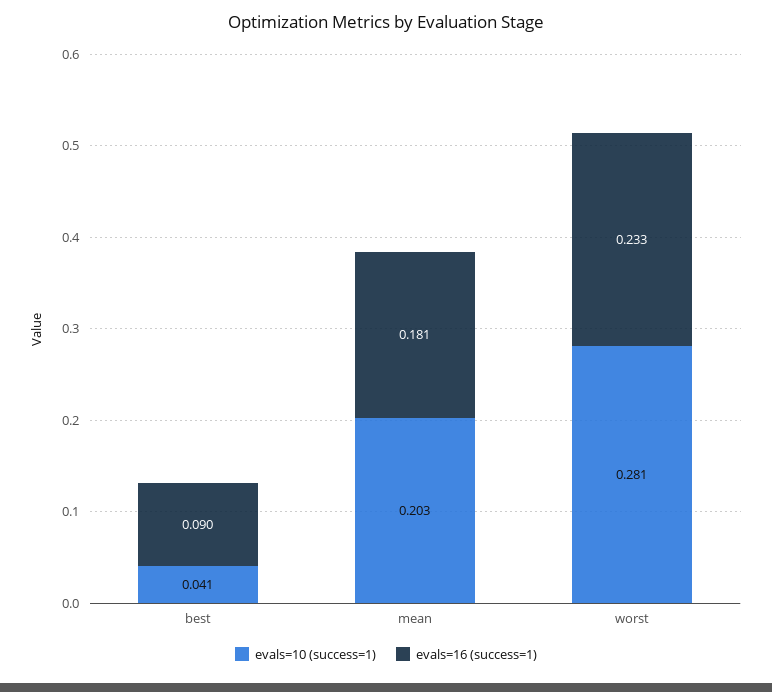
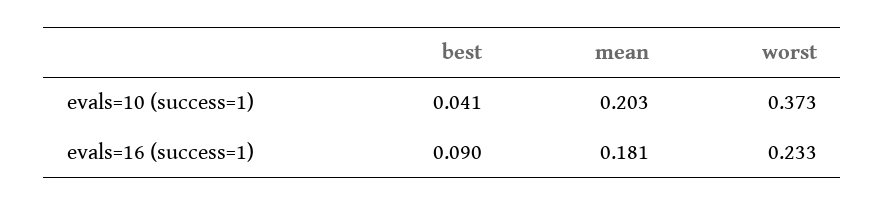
evals=10 (success=1), worst: 0.281 -> 0.373

